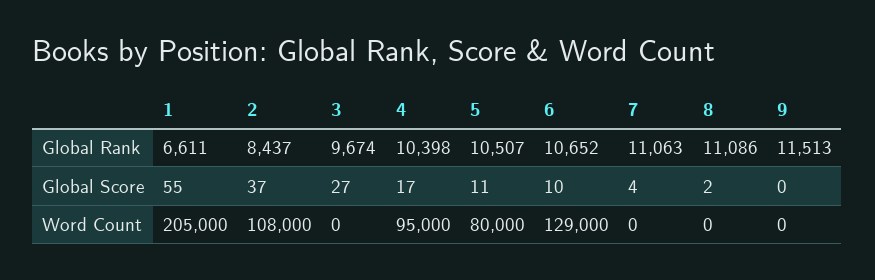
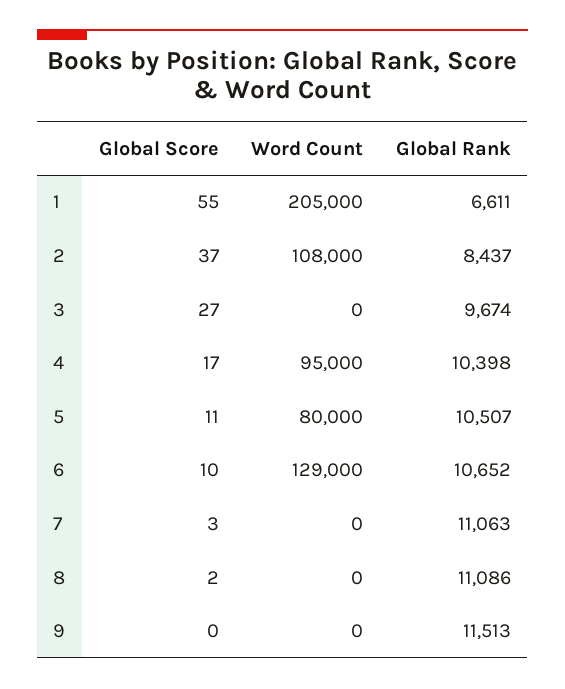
7, Global Score: 4 -> 3

